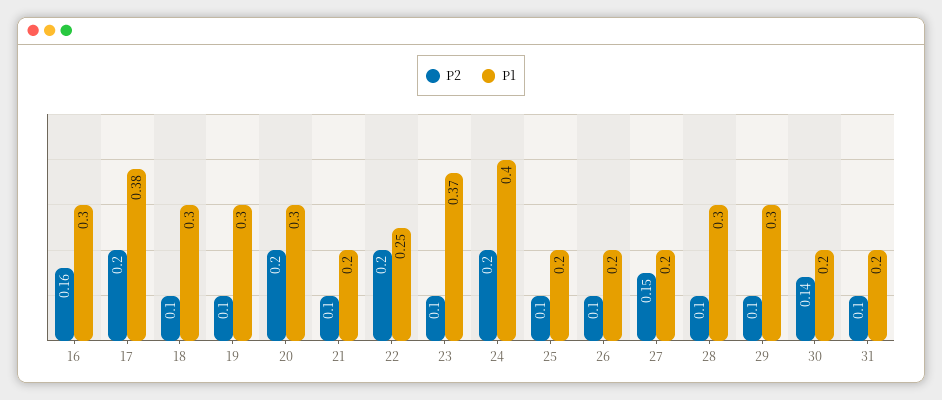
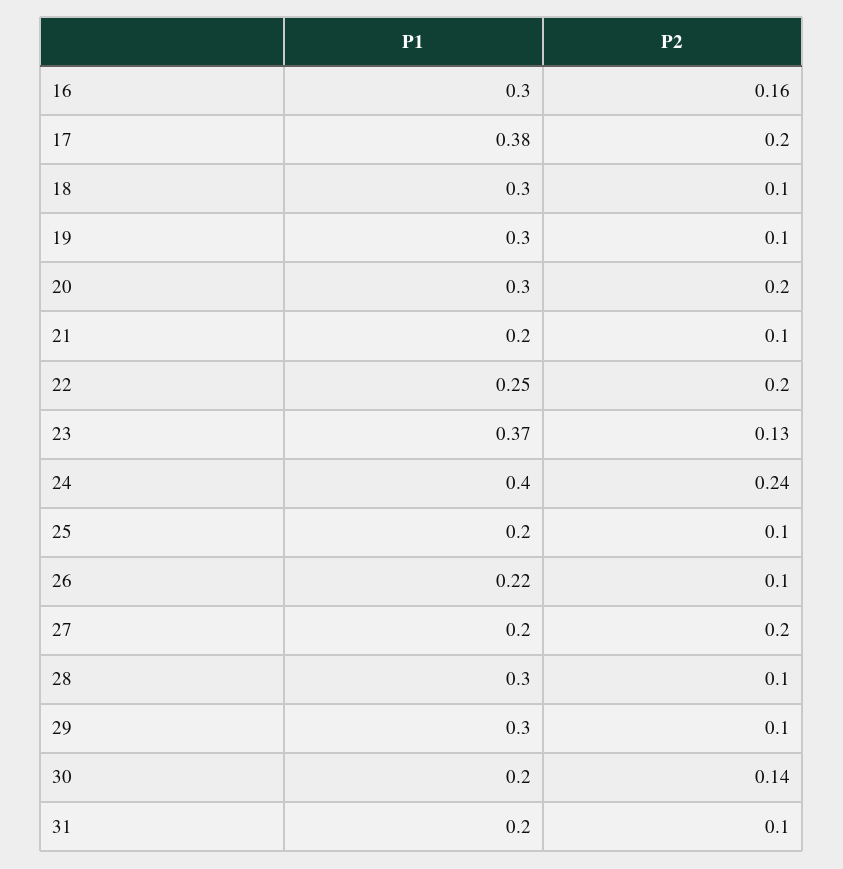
P2, 23: 0.1 -> 0.13
P2, 24: 0.2 -> 0.24
P1, 26: 0.2 -> 0.22
P2, 27: 0.15 -> 0.2

